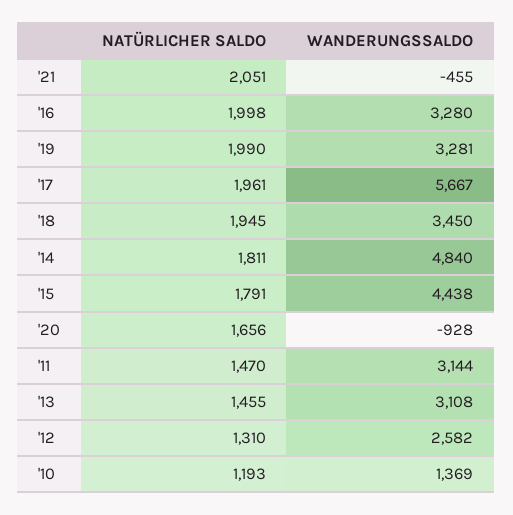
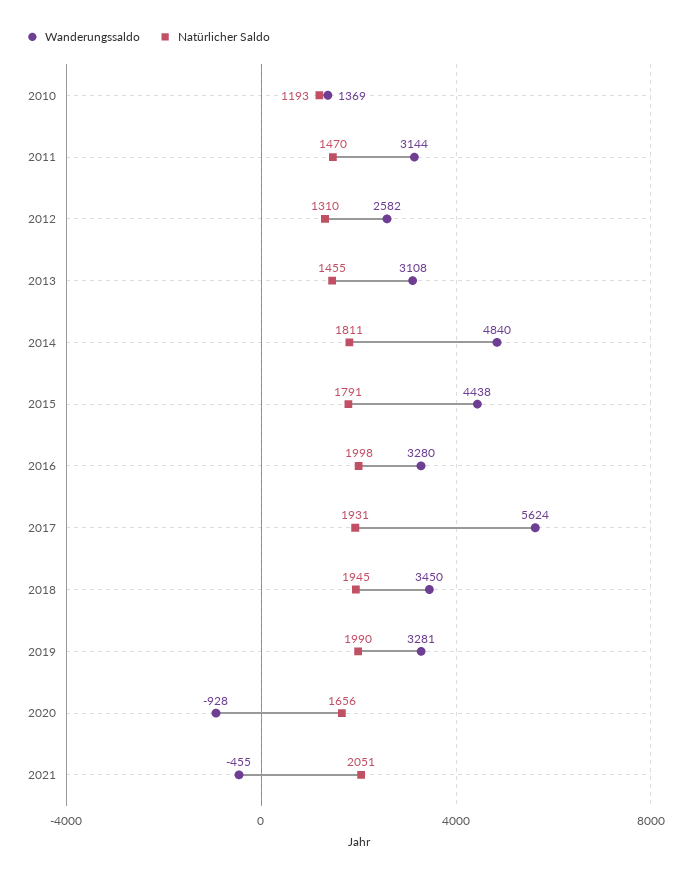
NATÜRLICHER SALDO, '17: 1961 -> 1931
WANDERUNGSSALDO, '17: 5667 -> 5624

